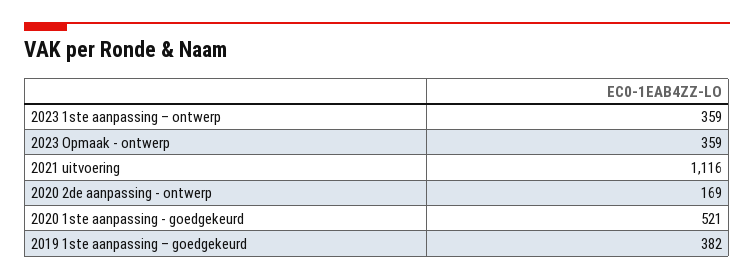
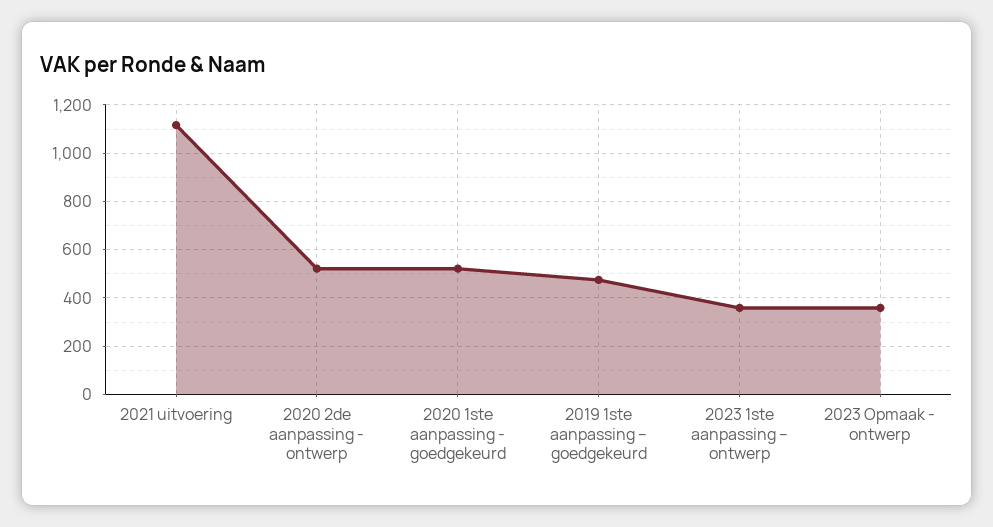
2020 2de aanpassing - ontwerp: 169 -> 525
2019 1ste aanpassing – goedgekeurd: 382 -> 475

